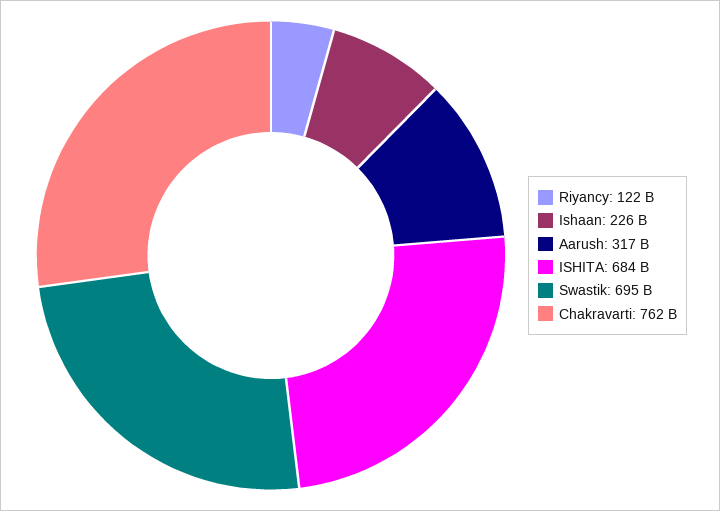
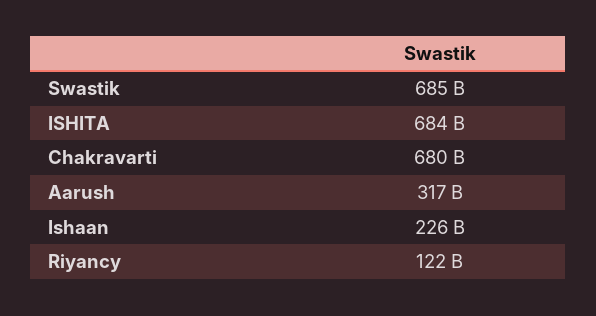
Swastik: 695000000000 -> 685000000000
Chakravarti: 762000000000 -> 680000000000

